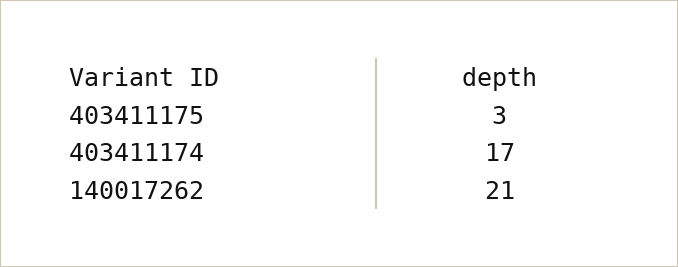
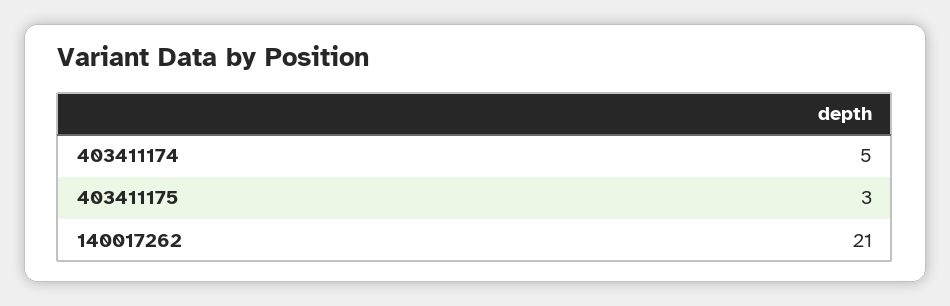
403411174: 17 -> 5

